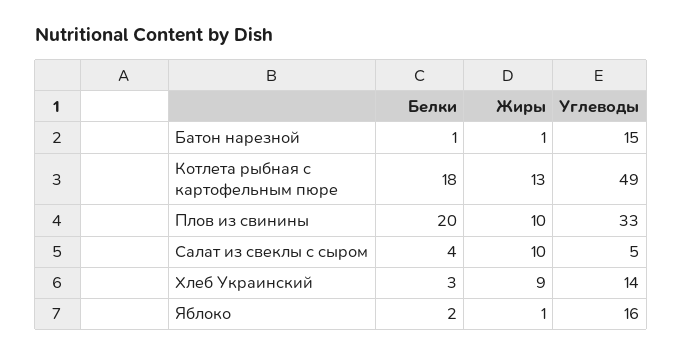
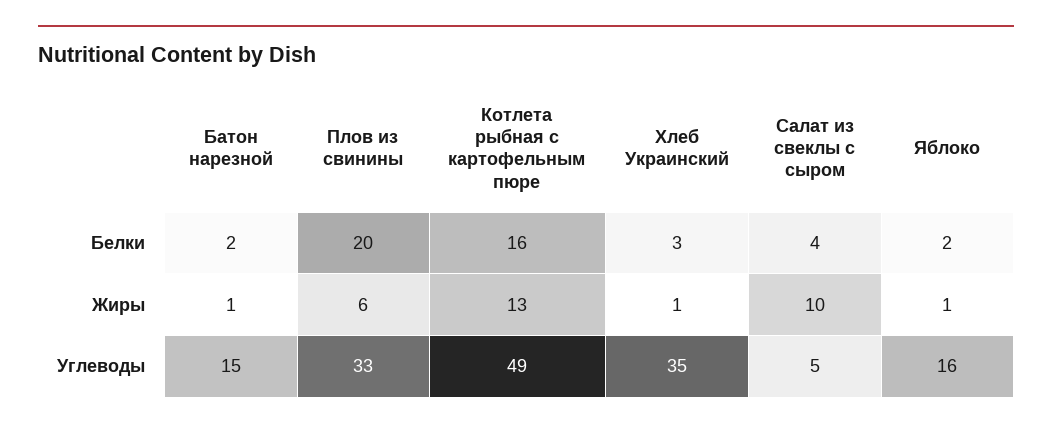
Белки, Батон нарезной: 1 -> 2
Белки, Котлета рыбная с картофельным пюре: 18 -> 16
Жиры, Плов из свинины: 10 -> 6
Жиры, Хлеб Украинский: 9 -> 1
Углеводы, Хлеб Украинский: 14 -> 35

